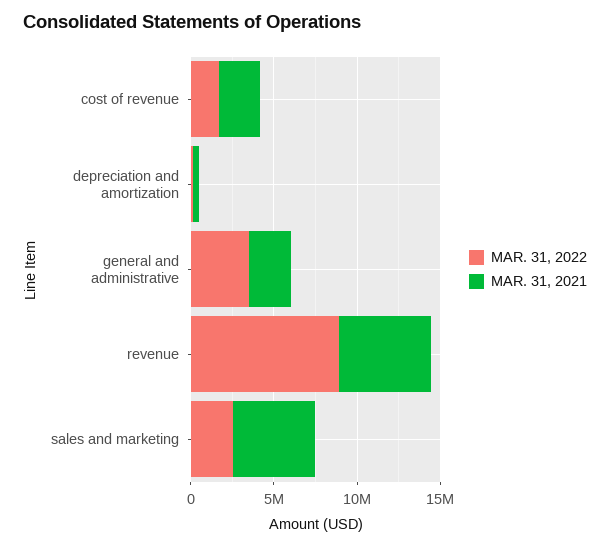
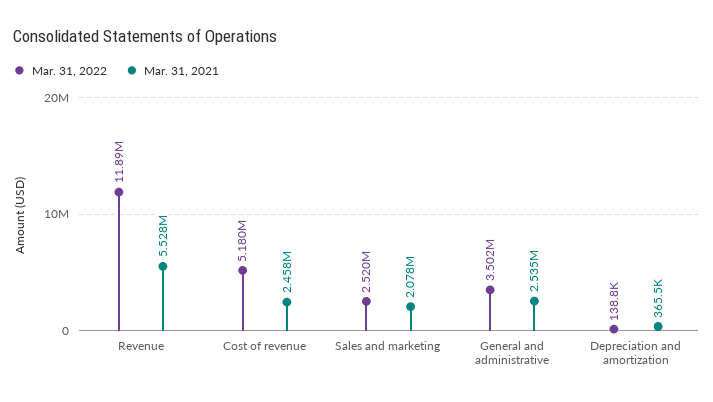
MAR. 31, 2022, cost of revenue: 2000000 -> 5180000
MAR. 31, 2022, revenue: 9000000 -> 11890000
MAR. 31, 2021, sales and marketing: 5000000 -> 2078000

